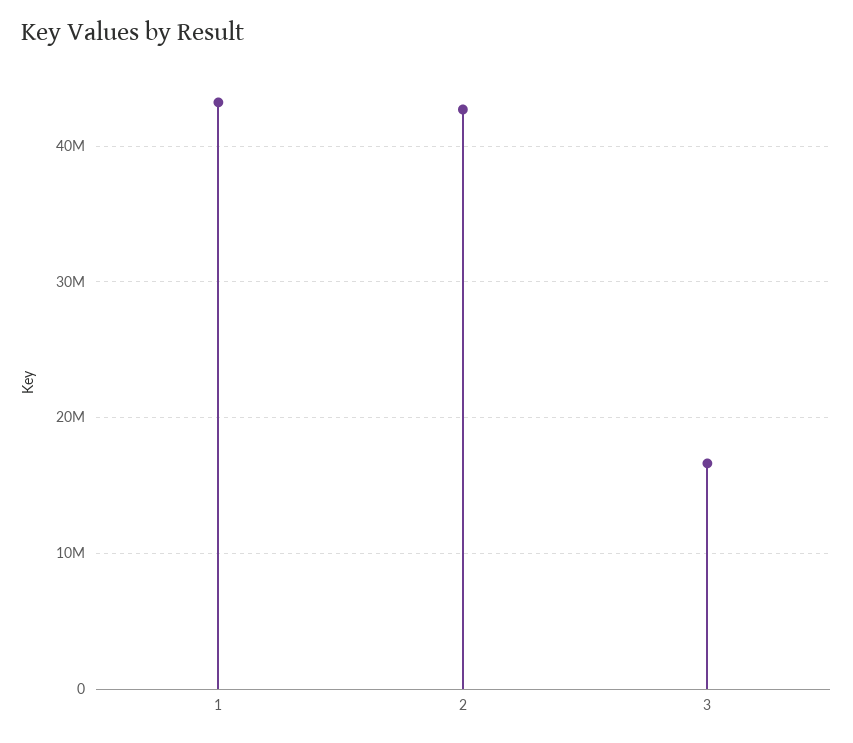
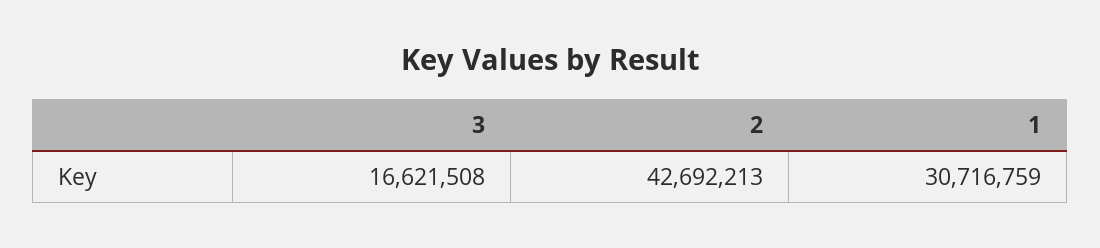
1: 43000000 -> 30716759

